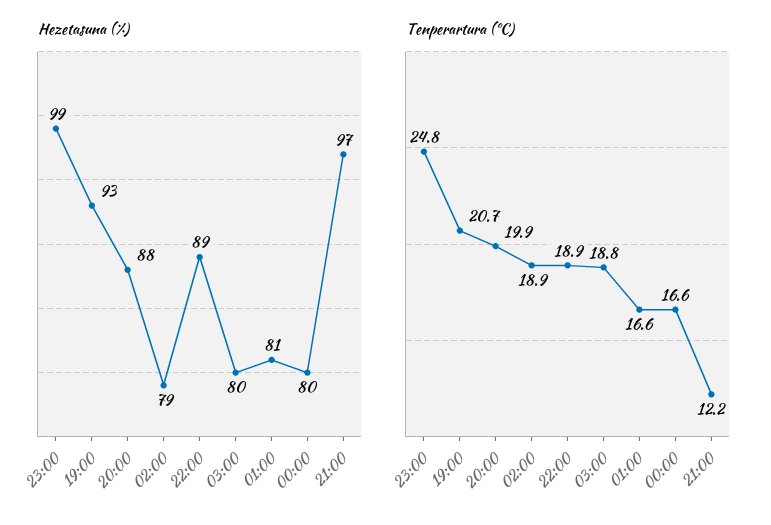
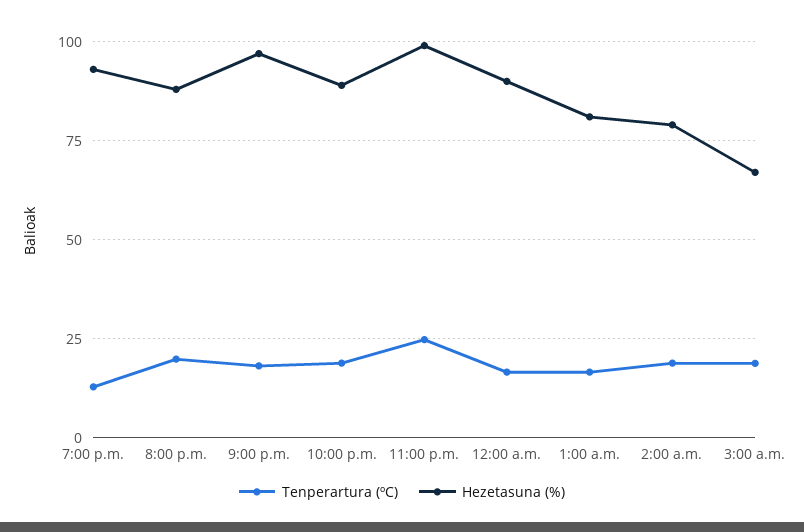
Hezetasuna (%), 03:00: 80 -> 67.5
Hezetasuna (%), 00:00: 80 -> 90
Tenperartura (ºC), 19:00: 20.7 -> 12.5
Tenperartura (ºC), 21:00: 12.2 -> 17.5

